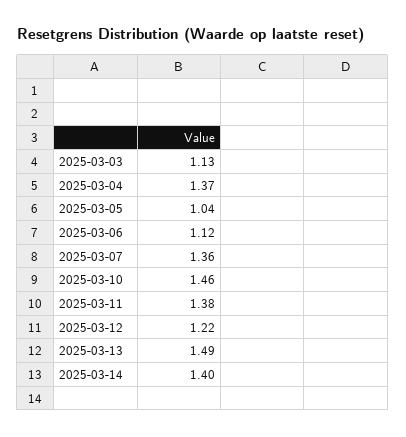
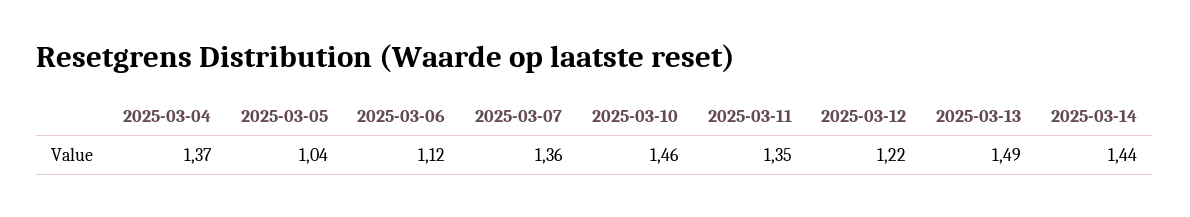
2025-03-03: 1.13 -> none
2025-03-11: 1.38 -> 1.35
2025-03-14: 1.4 -> 1.44

